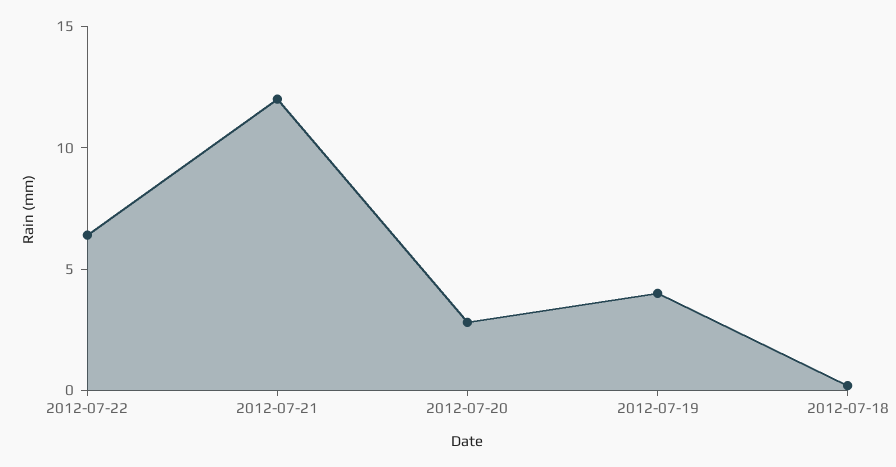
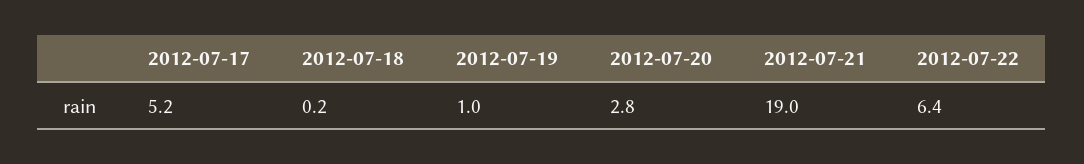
2012-07-21: 12 -> 19
2012-07-19: 4 -> 1
2012-07-17: none -> 5.2

